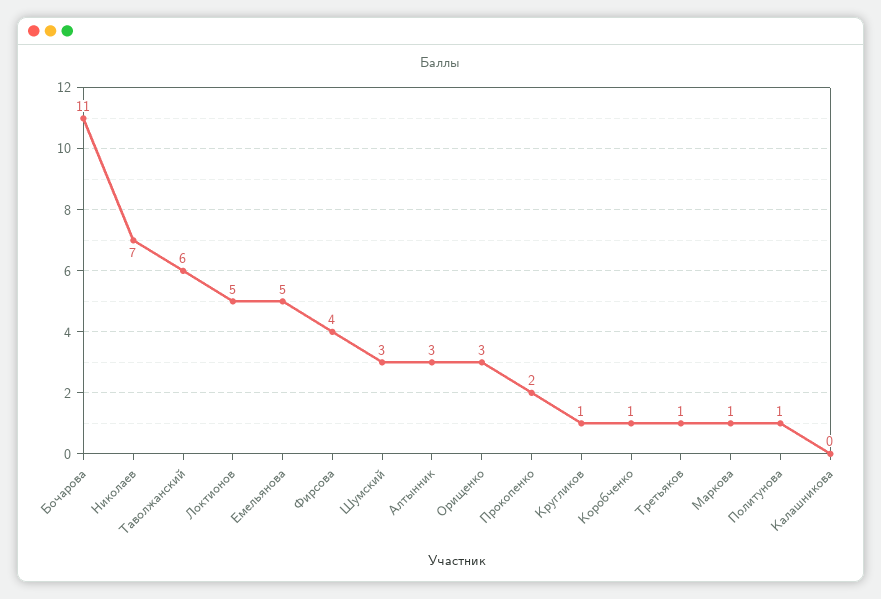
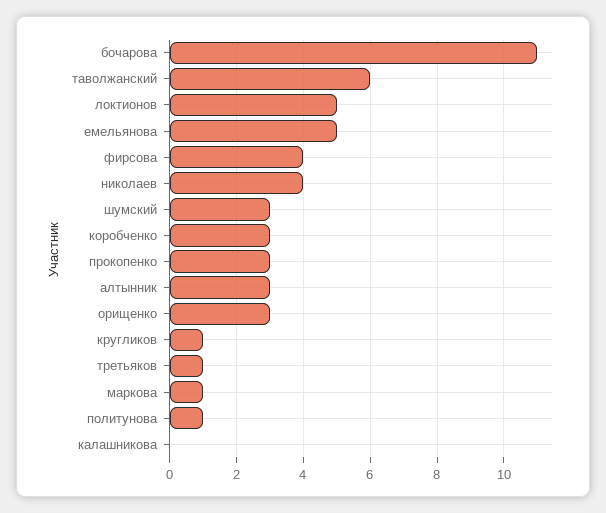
Николаев: 7 -> 4
Прокопенко: 2 -> 3
Коробченко: 1 -> 3

